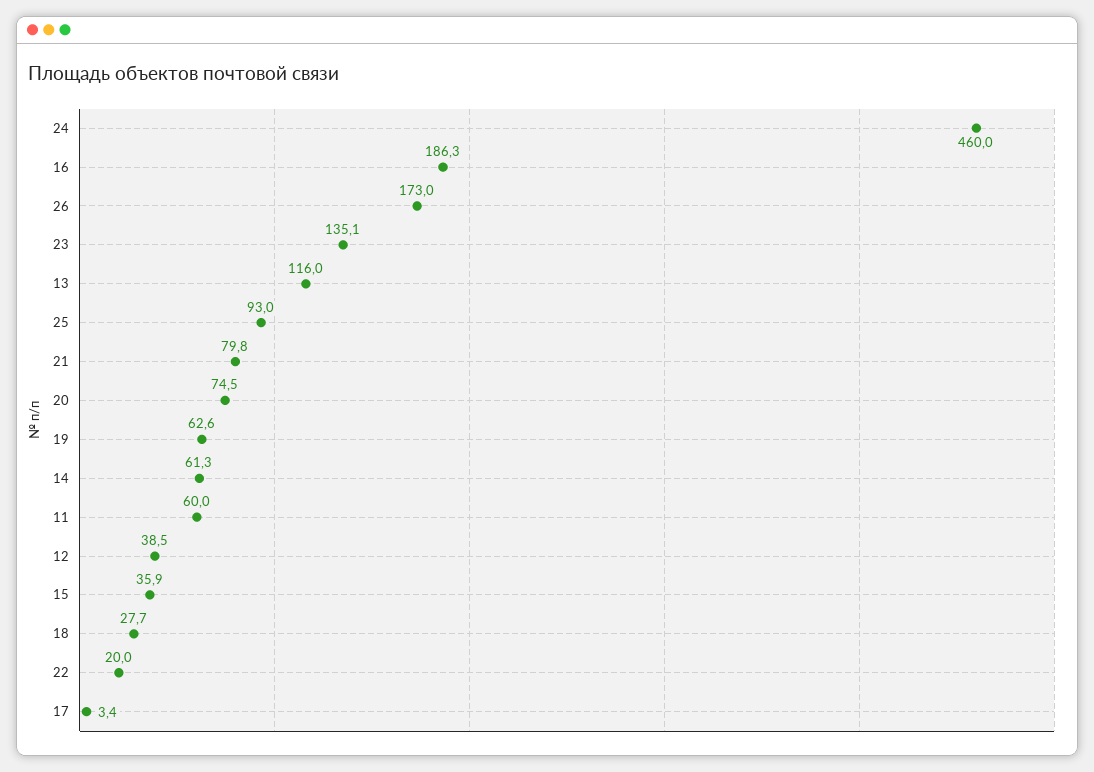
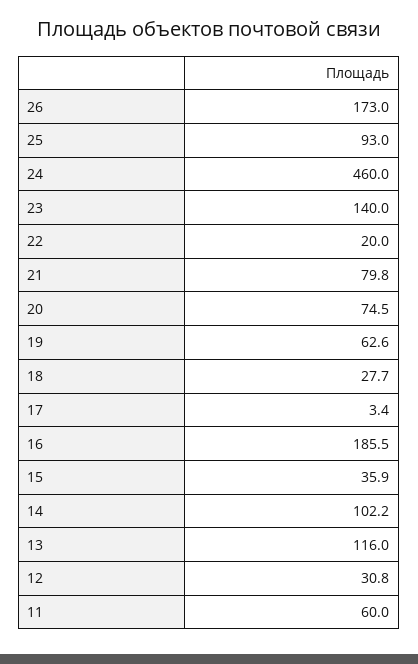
16: 186.3 -> 185.5
23: 135.1 -> 140
14: 61.3 -> 102.2
12: 38.5 -> 30.8

